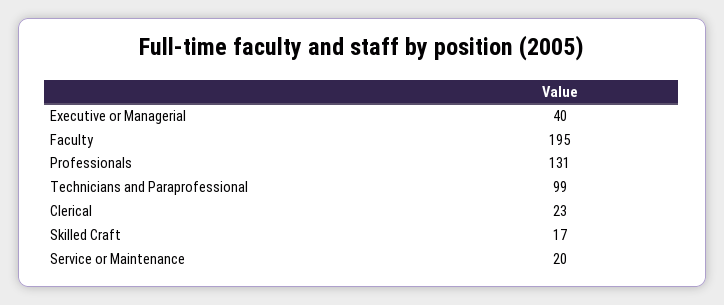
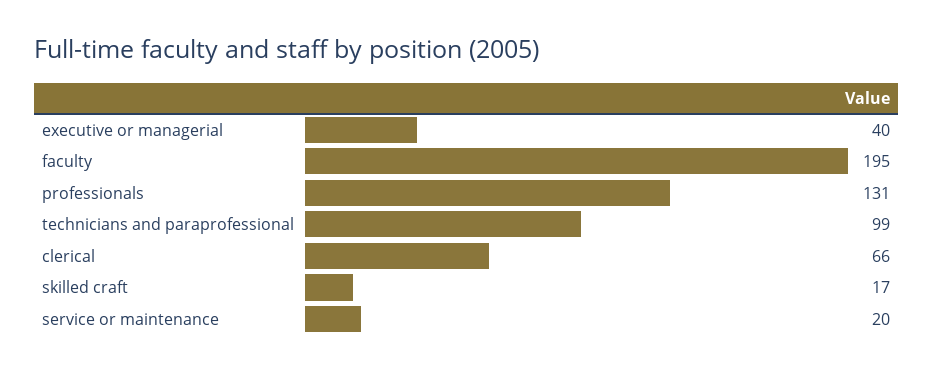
Clerical: 23 -> 66

